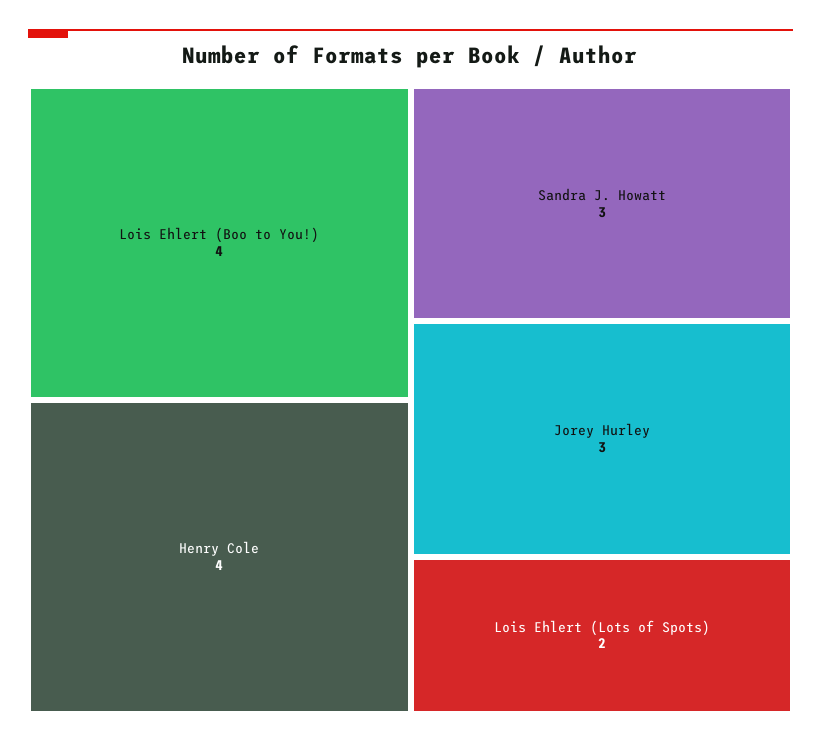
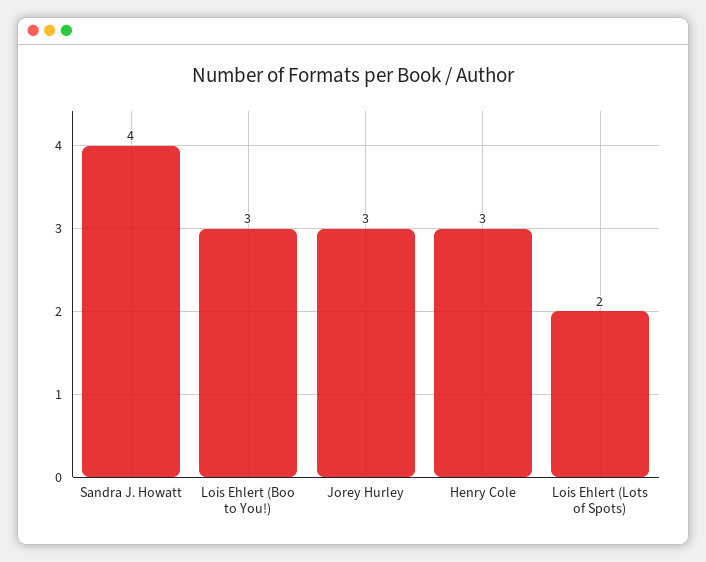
Lois Ehlert (Boo to You!): 4 -> 3
Henry Cole: 4 -> 3
Sandra J. Howatt: 3 -> 4

